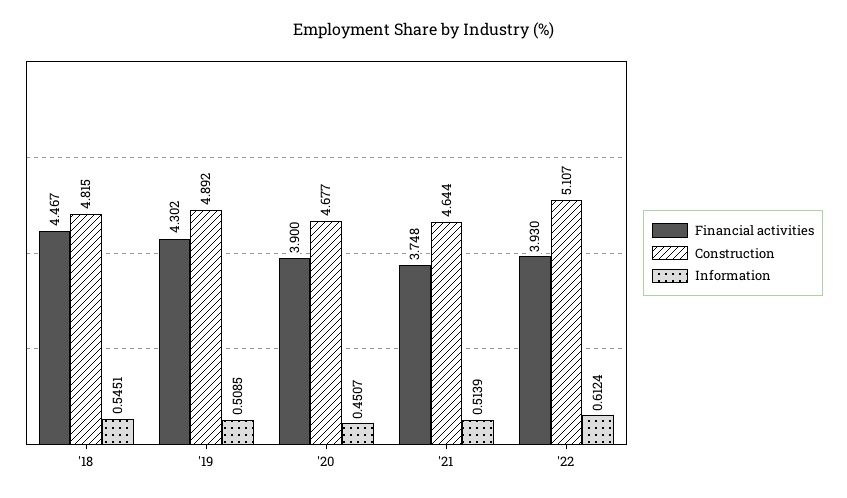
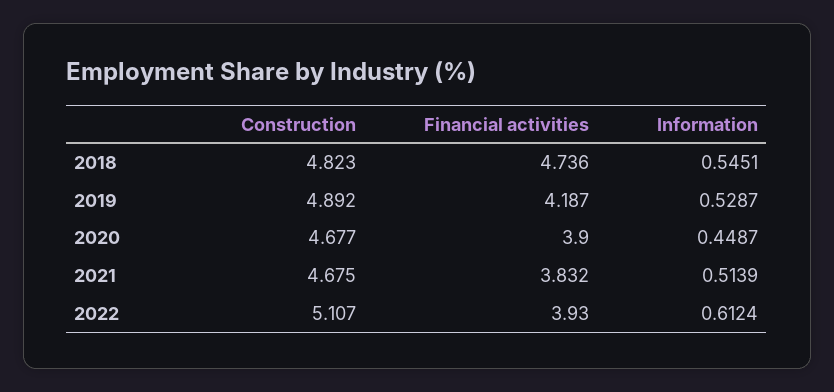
Financial activities, '18: 4.467 -> 4.736
Construction, '18: 4.815 -> 4.823
Financial activities, '19: 4.302 -> 4.187
Information, '19: 0.5085 -> 0.5287
Information, '20: 0.4507 -> 0.4487
Financial activities, '21: 3.748 -> 3.832
Construction, '21: 4.644 -> 4.675

